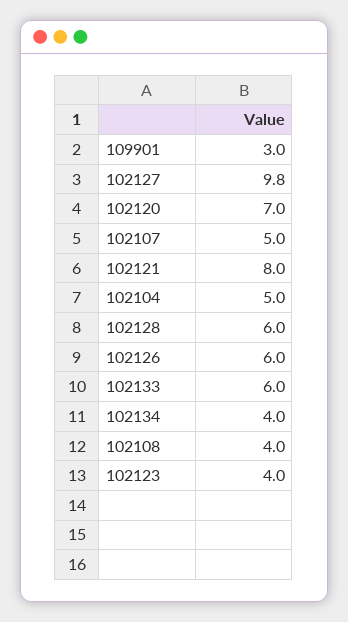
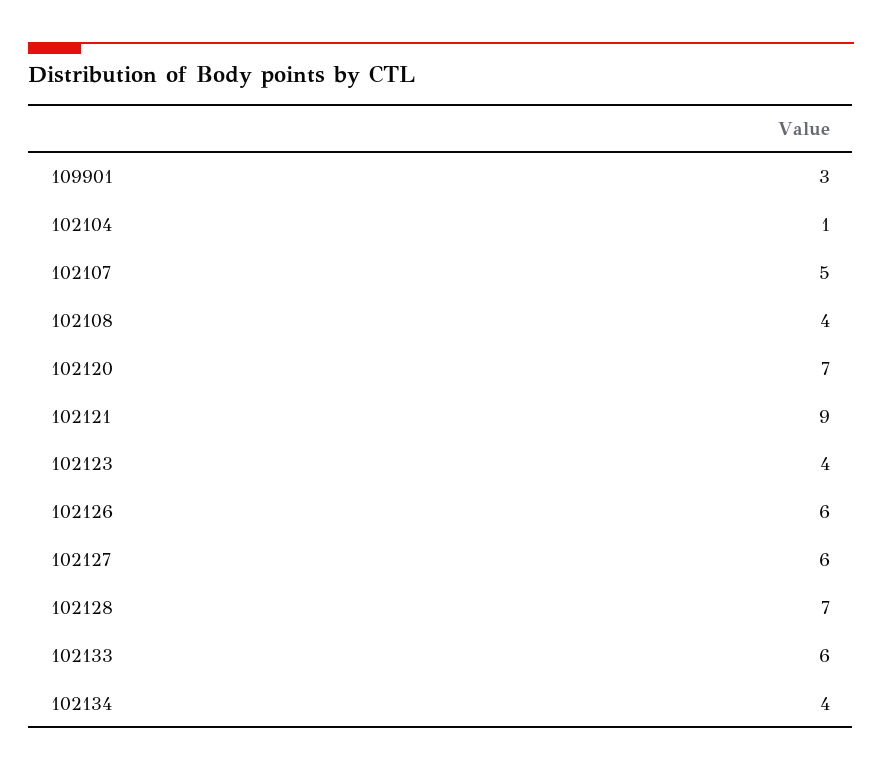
102127: 9.8 -> 6
102121: 8 -> 9
102104: 5 -> 1
102128: 6 -> 7

